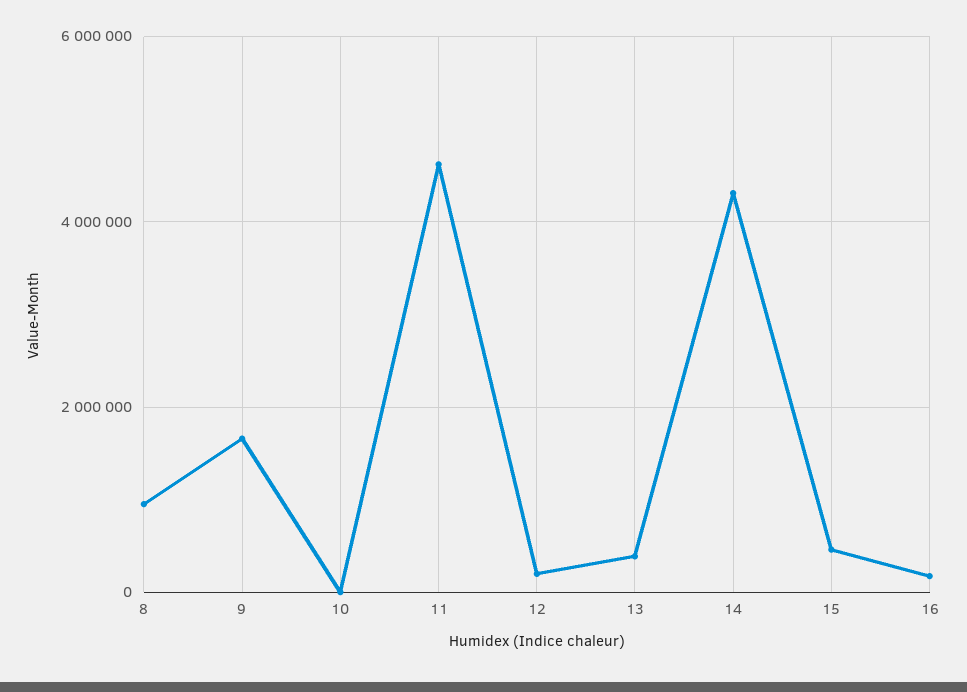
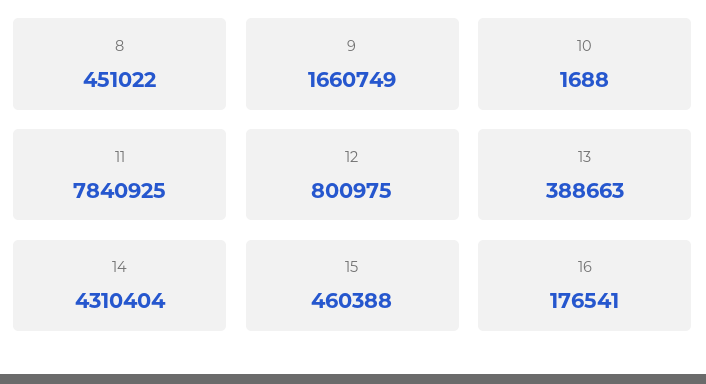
8: 1000000 -> 451022
11: 4600000 -> 7840925
12: 200000 -> 800975

